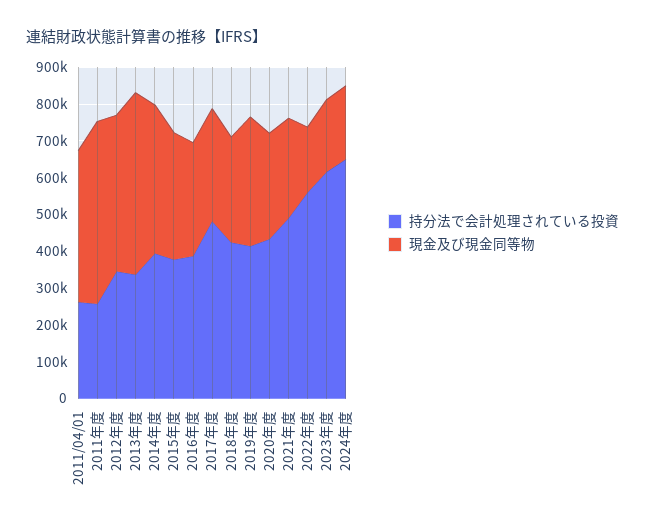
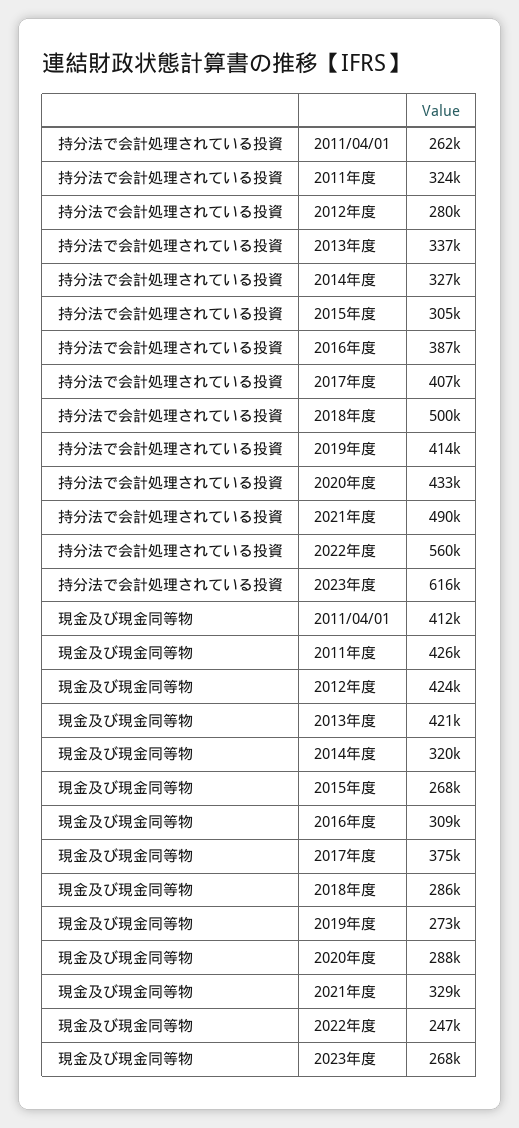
持分法で会計処理されている投資, 2011年度: 250000 -> 324000
現金及び現金同等物, 2011年度: 500000 -> 426000
持分法で会計処理されている投資, 2012年度: 350000 -> 280000
現金及び現金同等物, 2013年度: 500000 -> 421000
持分法で会計処理されている投資, 2014年度: 400000 -> 327000
現金及び現金同等物, 2014年度: 400000 -> 320000
持分法で会計処理されている投資, 2015年度: 375000 -> 305000
現金及び現金同等物, 2015年度: 350000 -> 268000
持分法で会計処理されている投資, 2017年度: 475000 -> 407000
現金及び現金同等物, 2017年度: 300000 -> 375000
持分法で会計処理されている投資, 2018年度: 425000 -> 500000
現金及び現金同等物, 2019年度: 350000 -> 273000
現金及び現金同等物, 2021年度: 275000 -> 329000
現金及び現金同等物, 2022年度: 175000 -> 247000
現金及び現金同等物, 2023年度: 200000 -> 268000
持分法で会計処理されている投資, 2024年度: 650000 -> none
現金及び現金同等物, 2024年度: 200000 -> none

